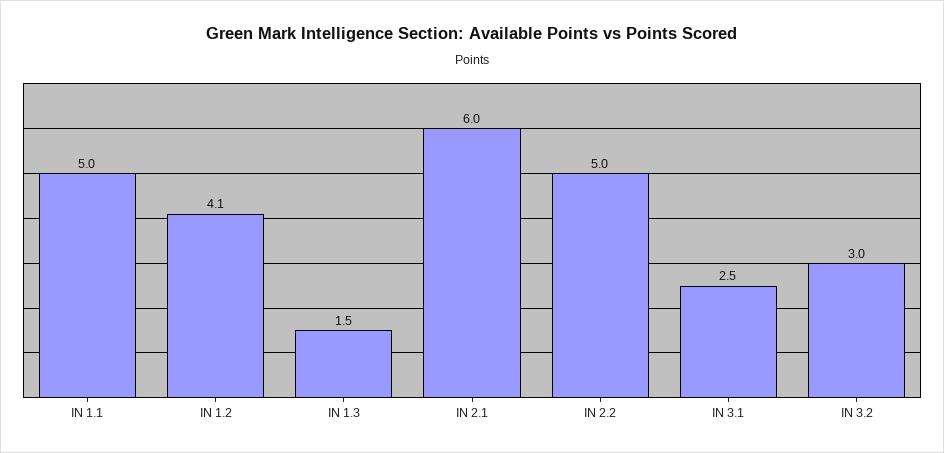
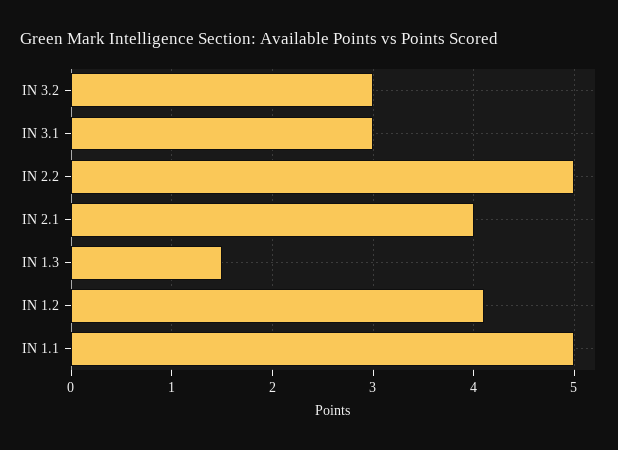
IN 2.1: 6 -> 4
IN 3.1: 2.5 -> 3

